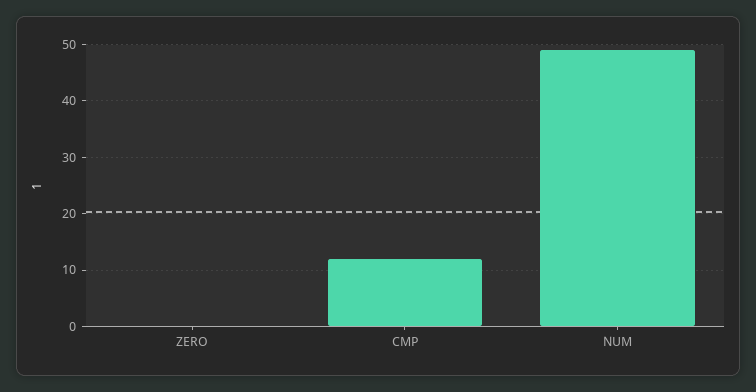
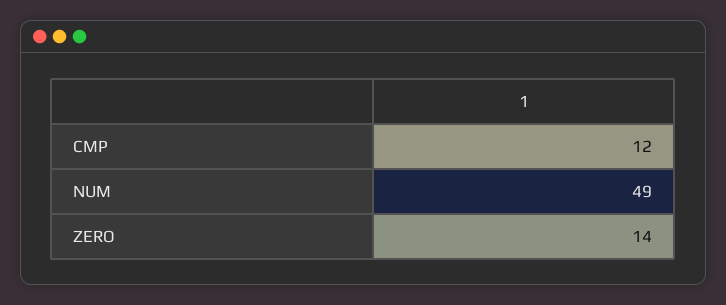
ZERO: 0 -> 14

